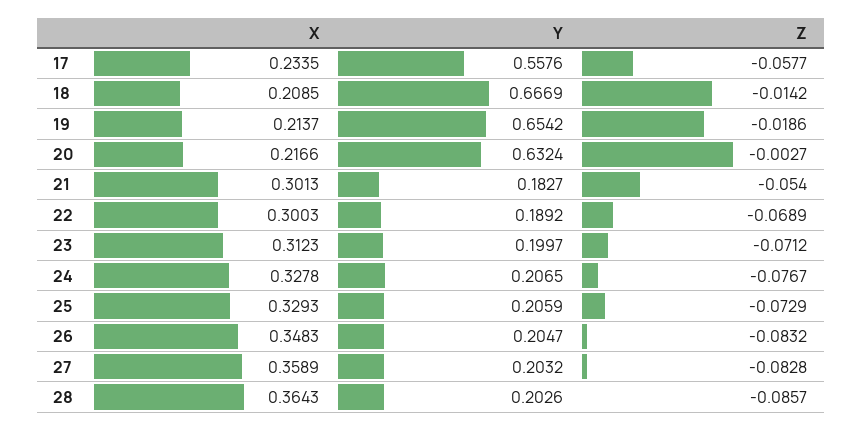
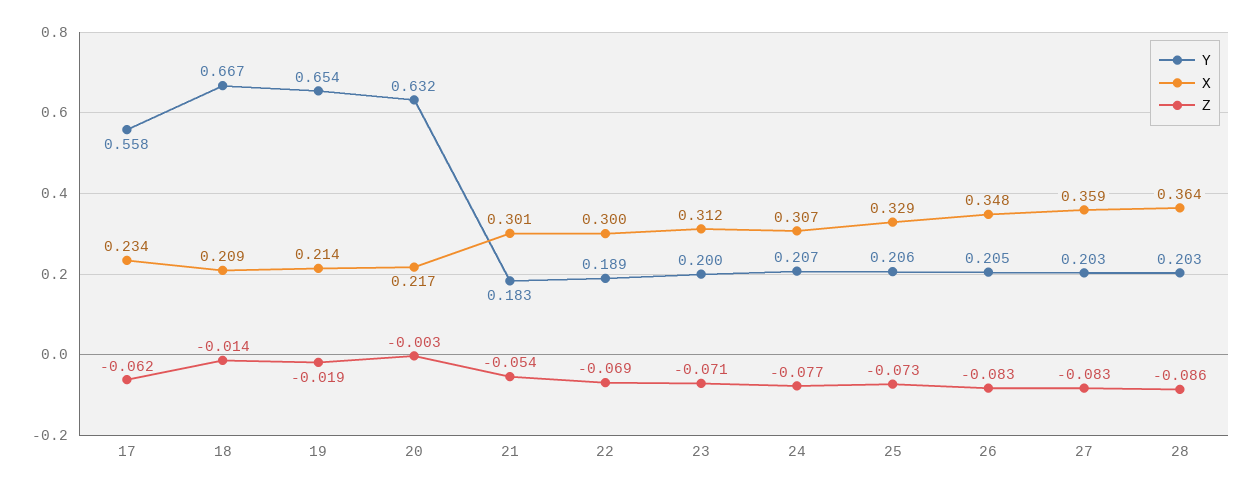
Z, 17: -0.0577 -> -0.062
X, 24: 0.3278 -> 0.307

